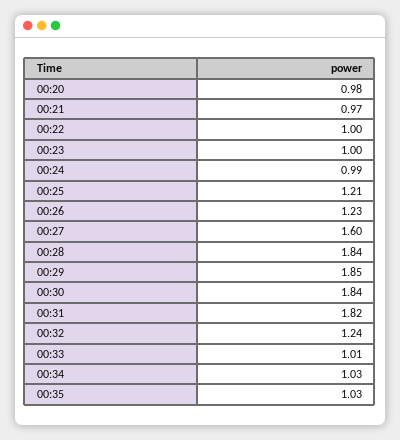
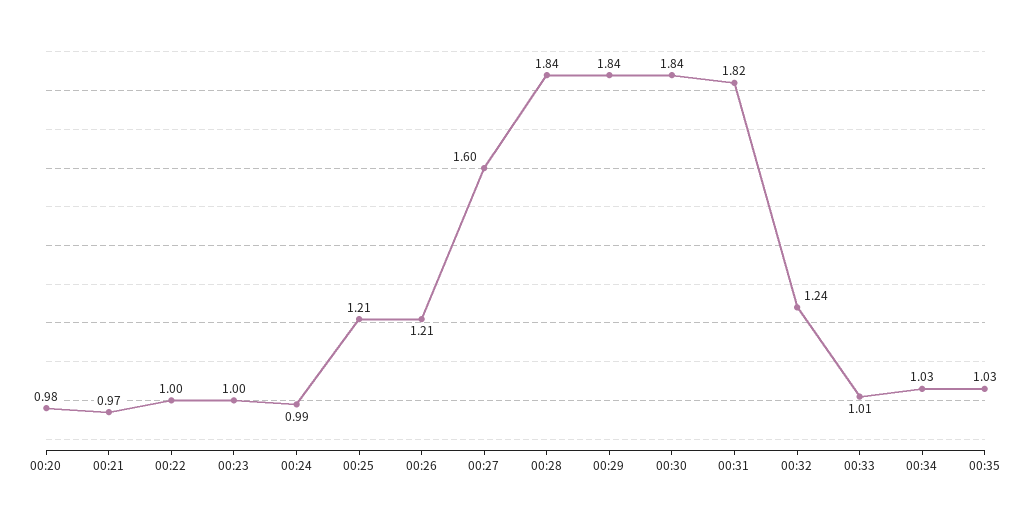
00:26: 1.23 -> 1.21
00:29: 1.85 -> 1.84

